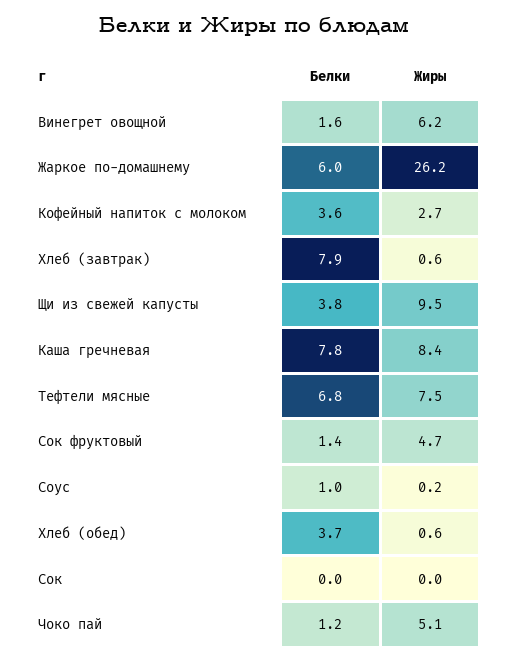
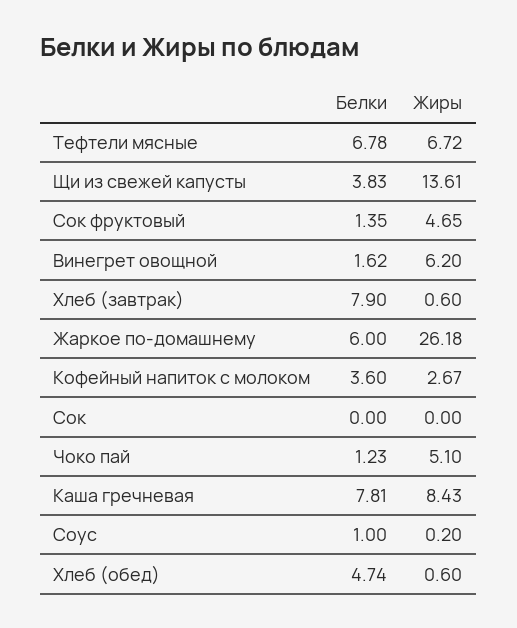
Жиры, Щи из свежей капусты: 9.5 -> 13.61
Жиры, Тефтели мясные: 7.5 -> 6.72
Белки, Хлеб (обед): 3.7 -> 4.74

